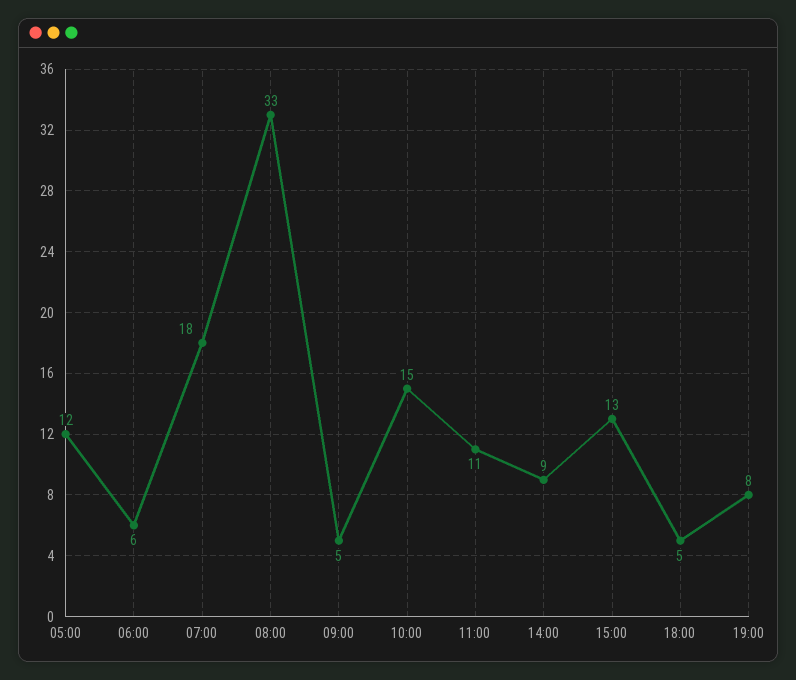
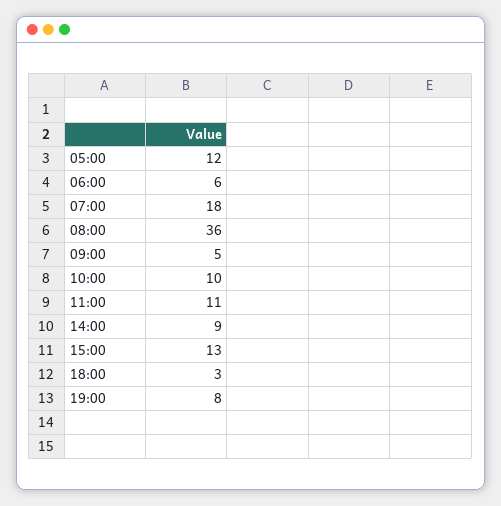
08:00: 33 -> 36
10:00: 15 -> 10
18:00: 5 -> 3

